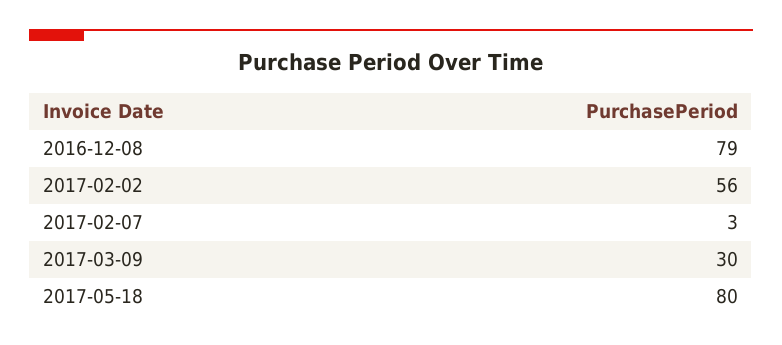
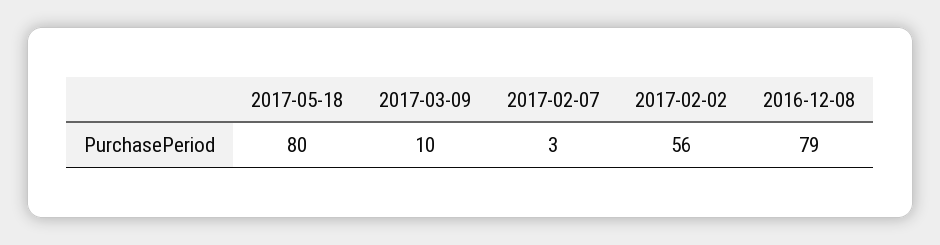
2017-03-09: 30 -> 10

